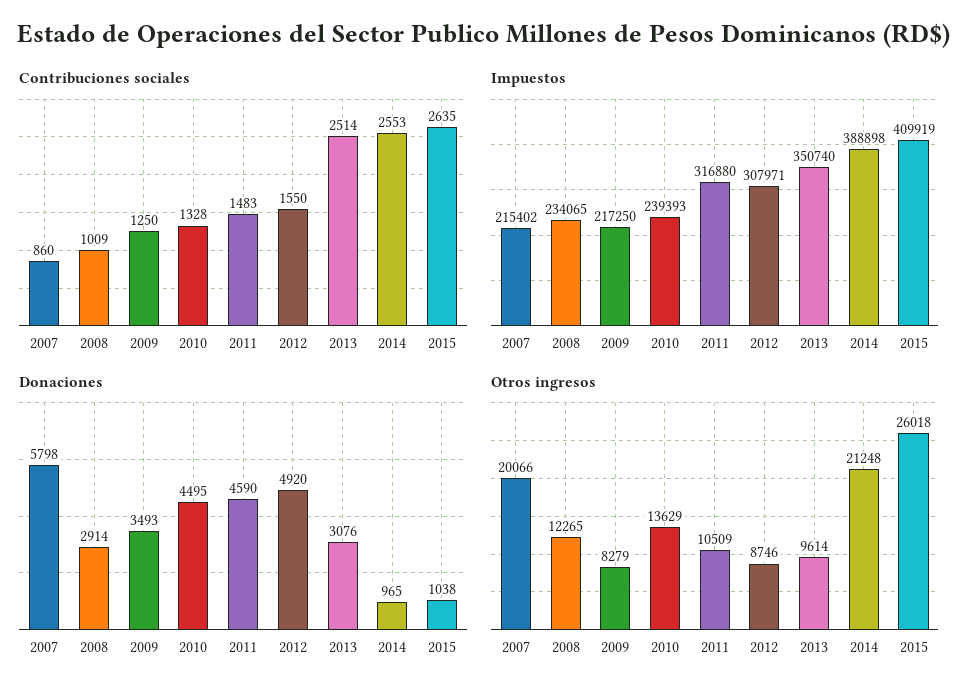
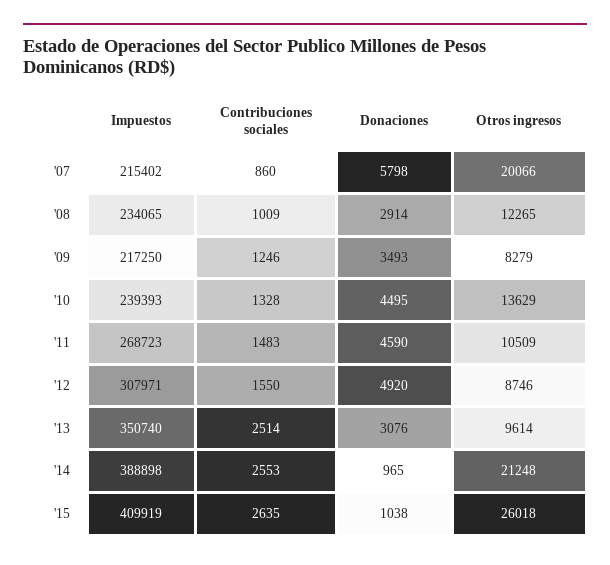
Contribuciones sociales, 2009: 1250 -> 1246
Impuestos, 2011: 316880 -> 268723

